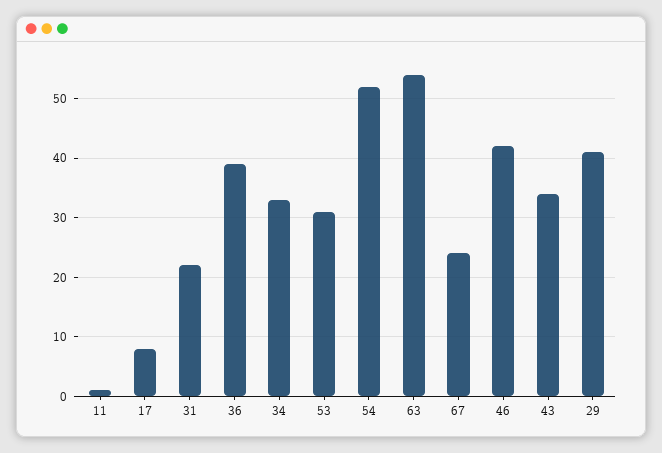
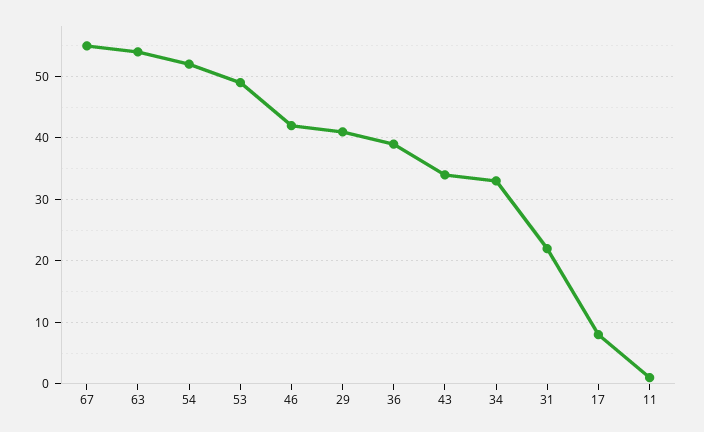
53: 30 -> 49
67: 25 -> 55

